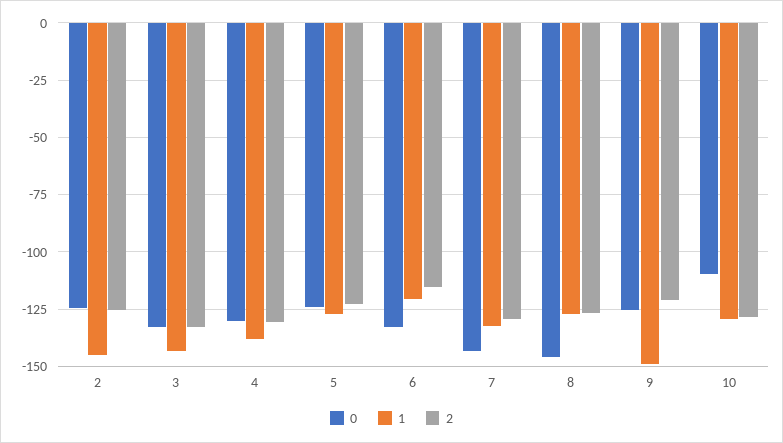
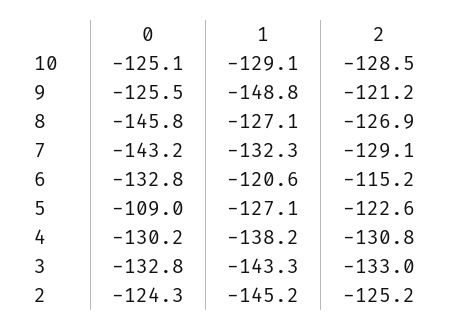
0, 5: -125 -> -109
0, 10: -110 -> -125.1

